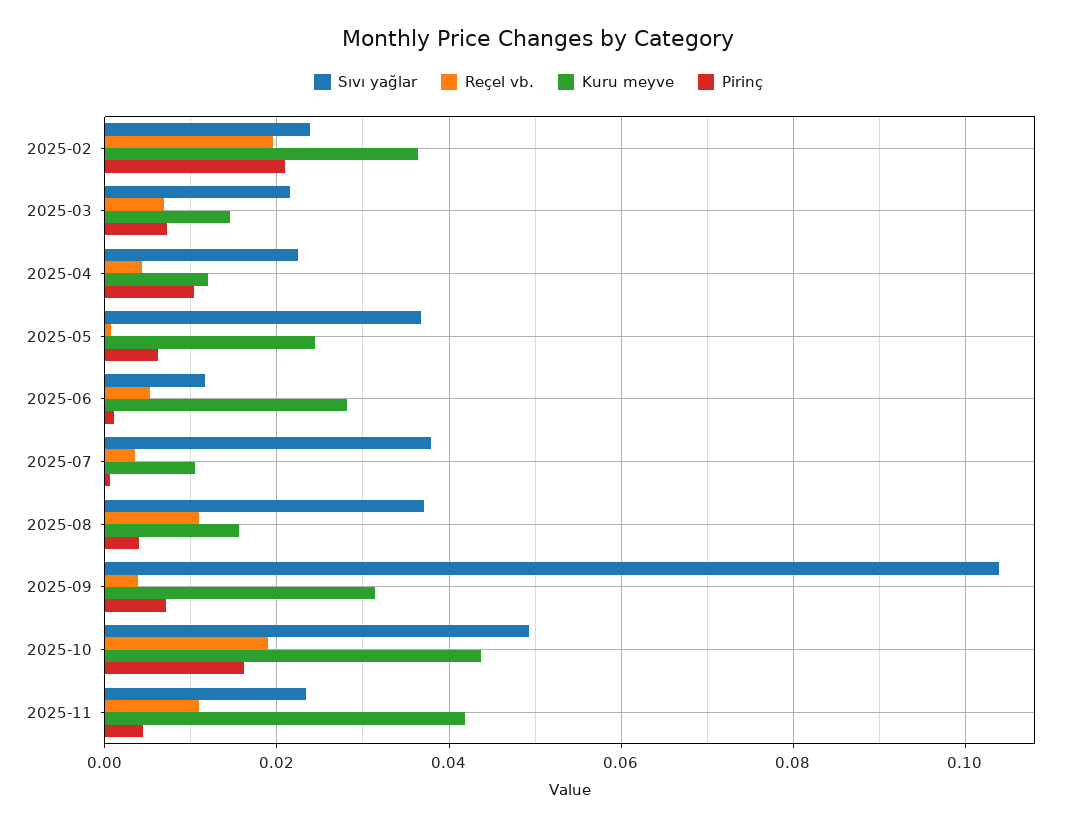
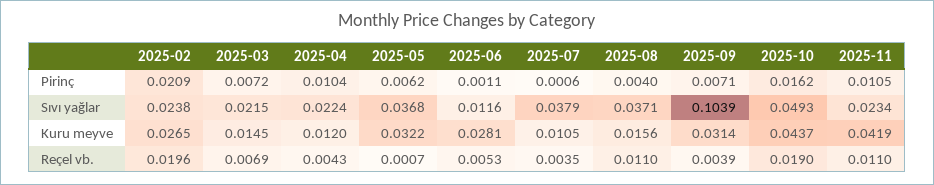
Kuru meyve, 2025-02: 0.036 -> 0.0265
Kuru meyve, 2025-05: 0.024 -> 0.0322
Pirinç, 2025-11: 0.004 -> 0.0105

